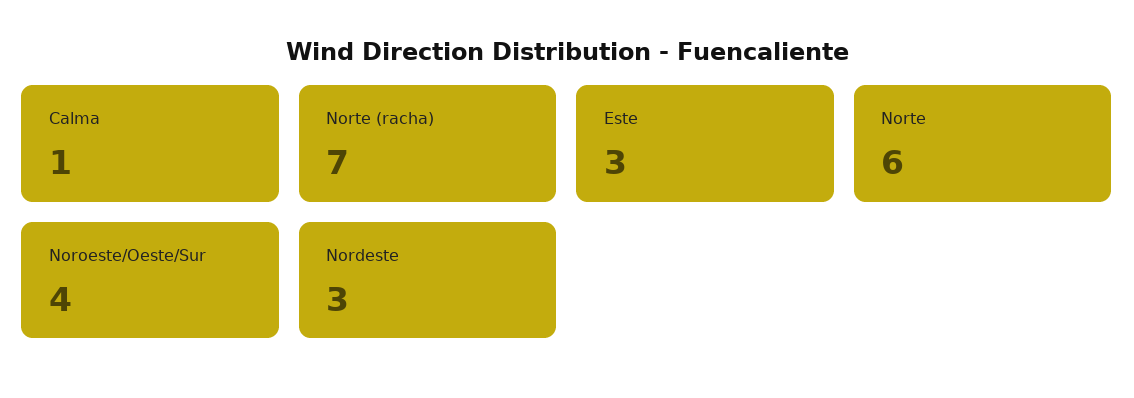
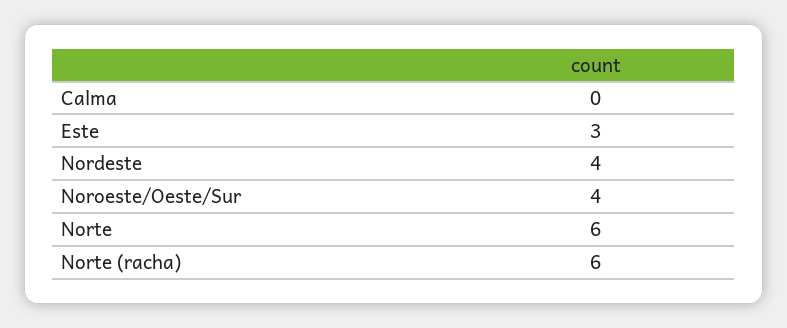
Calma: 1 -> 0
Norte (racha): 7 -> 6
Nordeste: 3 -> 4

